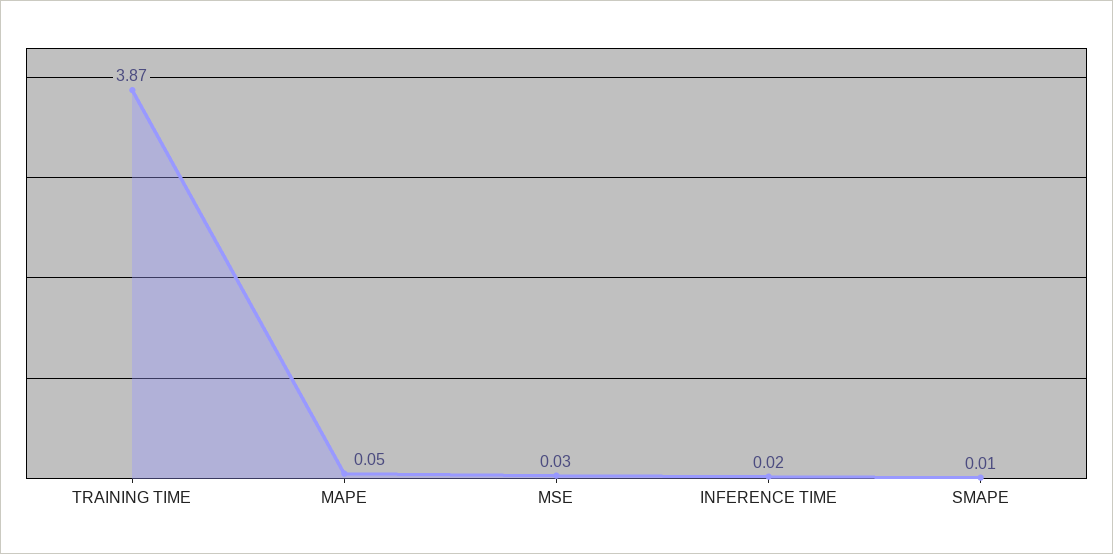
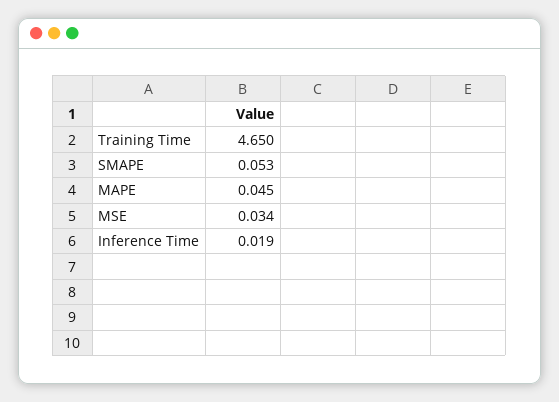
TRAINING TIME: 3.87 -> 4.65
SMAPE: 0.01 -> 0.053

